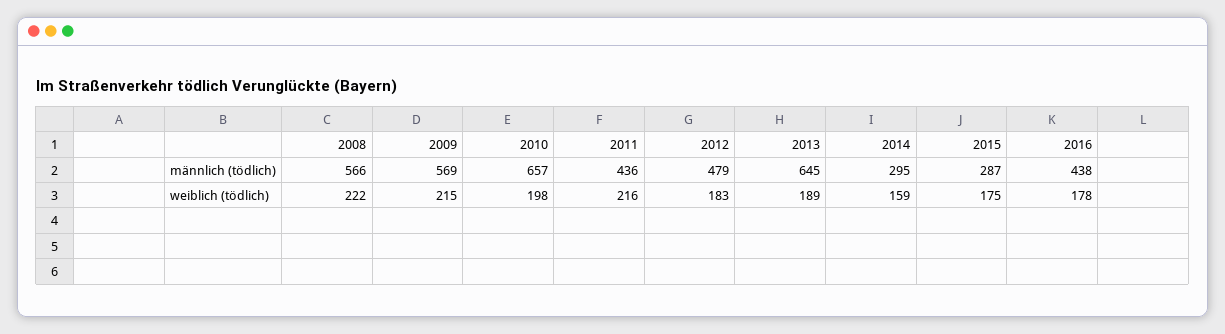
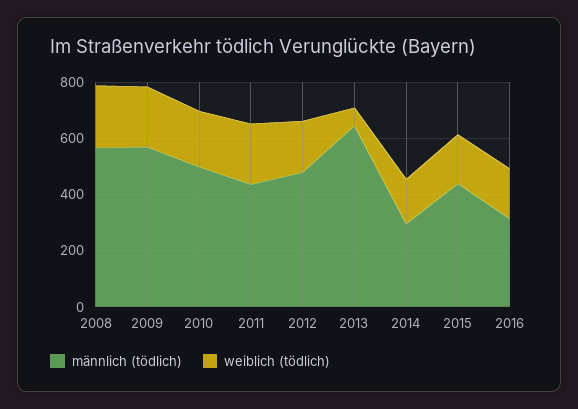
männlich (tödlich), 2010: 657 -> 500
männlich (tödlich), 2015: 287 -> 450
männlich (tödlich), 2016: 438 -> 300
weiblich (tödlich), 2013: 189 -> 50

